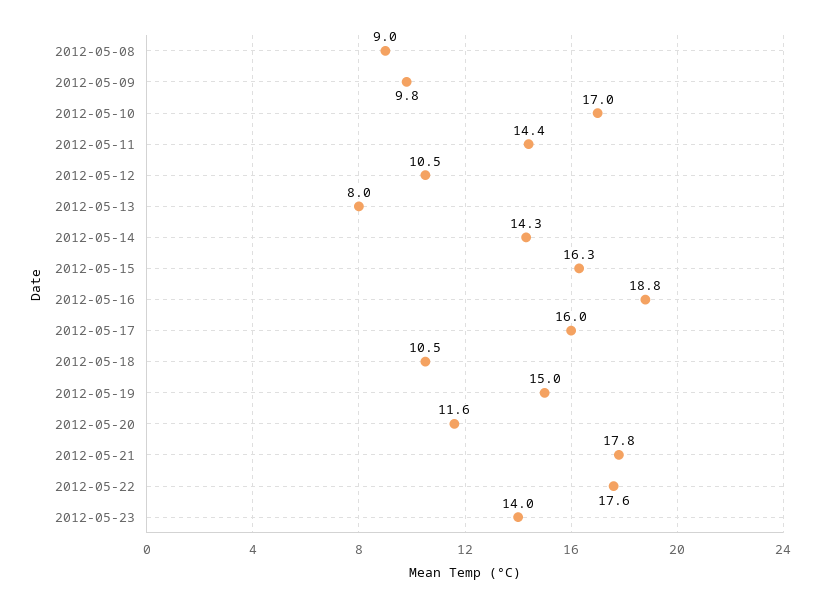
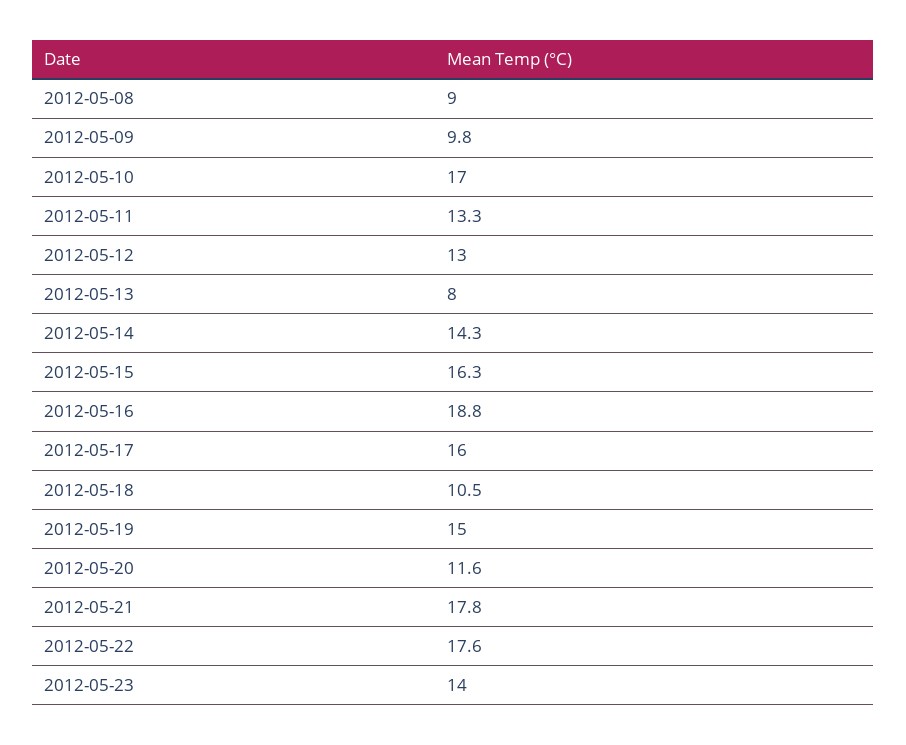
2012-05-11: 14.4 -> 13.3
2012-05-12: 10.5 -> 13

